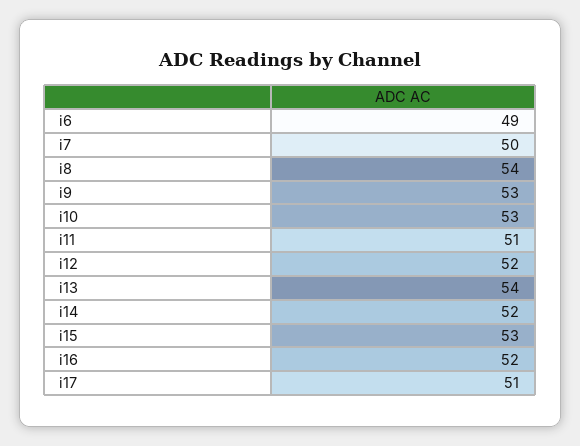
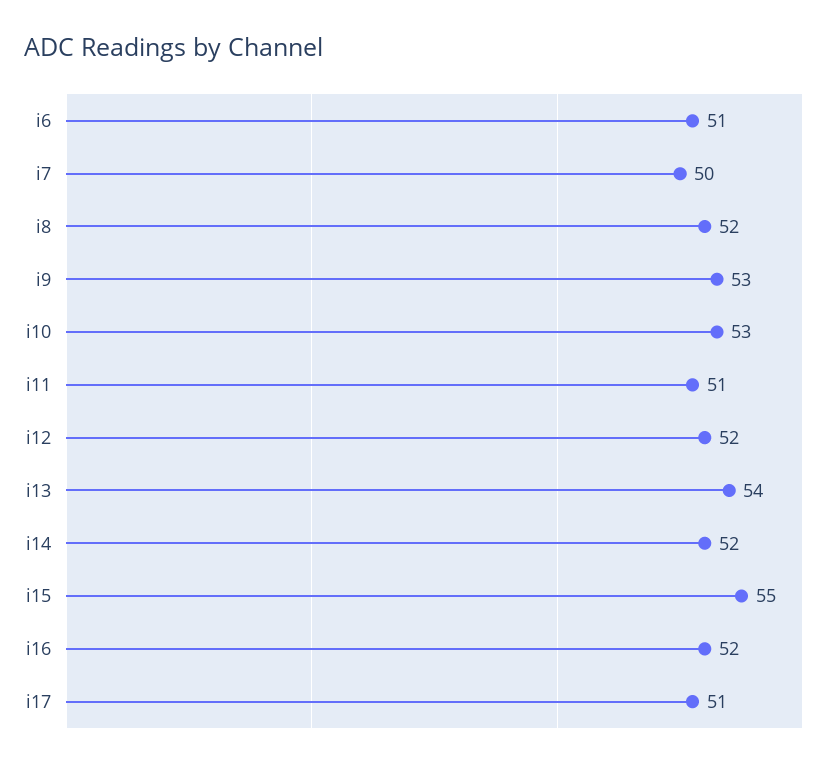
i6: 49 -> 51
i8: 54 -> 52
i15: 53 -> 55

